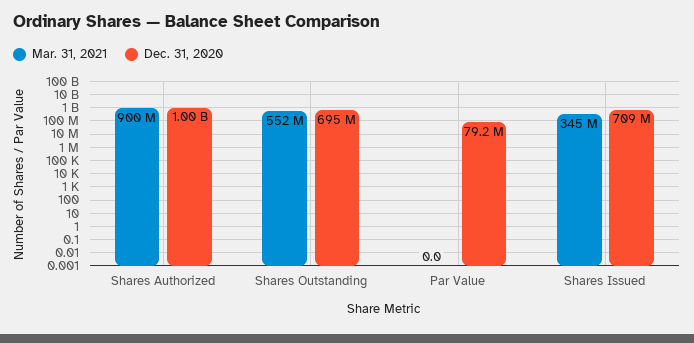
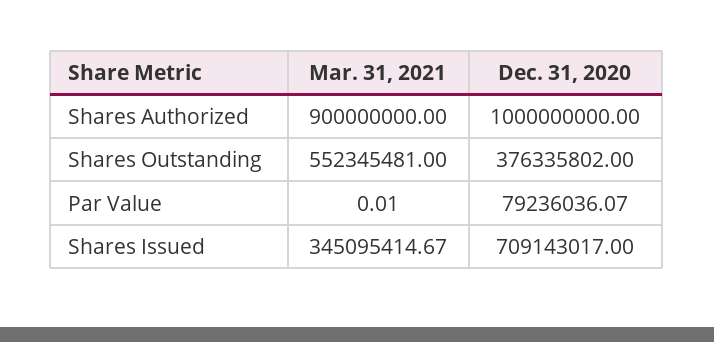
Dec. 31, 2020, Shares Outstanding: 695000000 -> 376335802

